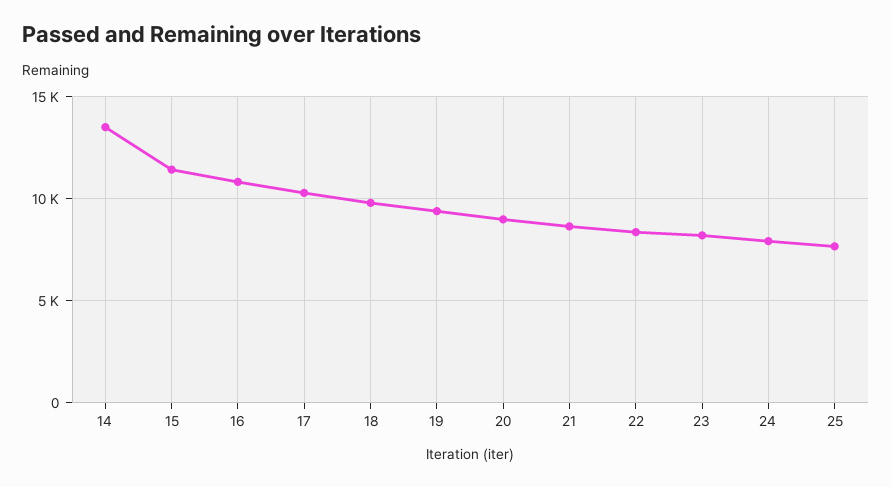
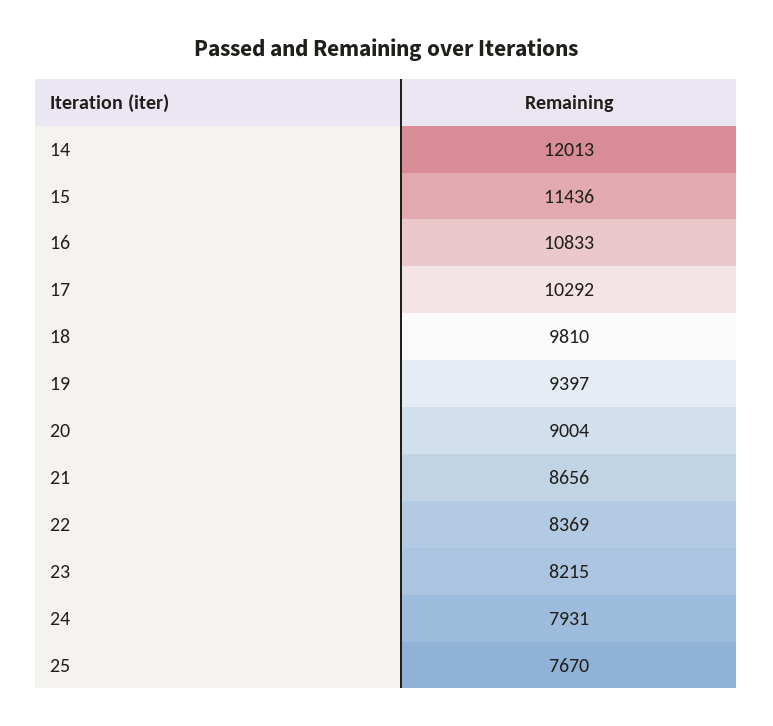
14: 13500 -> 12013

